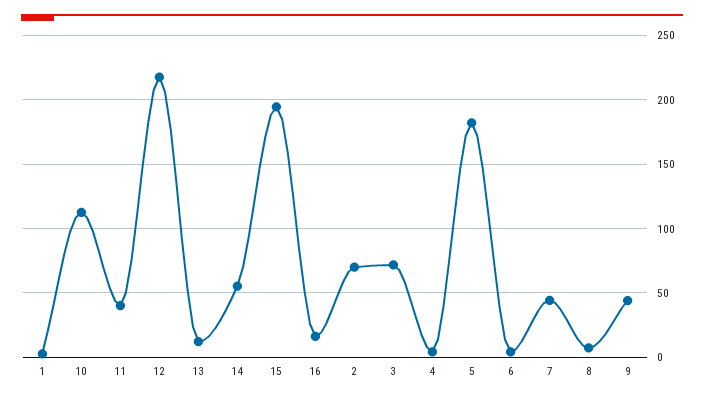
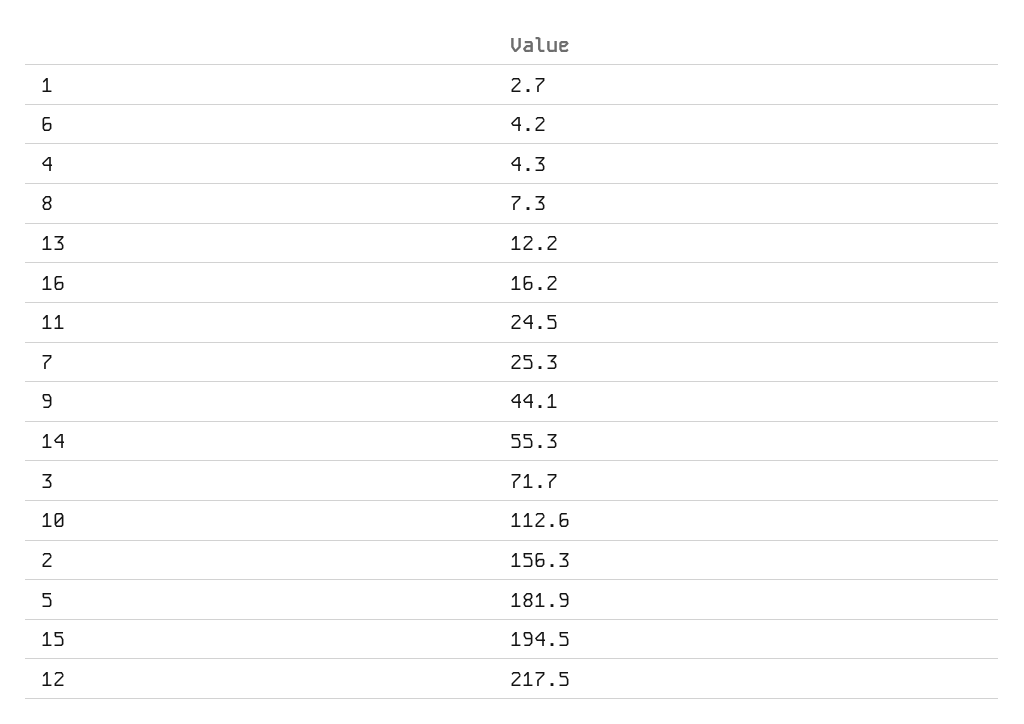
11: 40 -> 24.5
2: 70 -> 156.3
7: 45 -> 25.3

